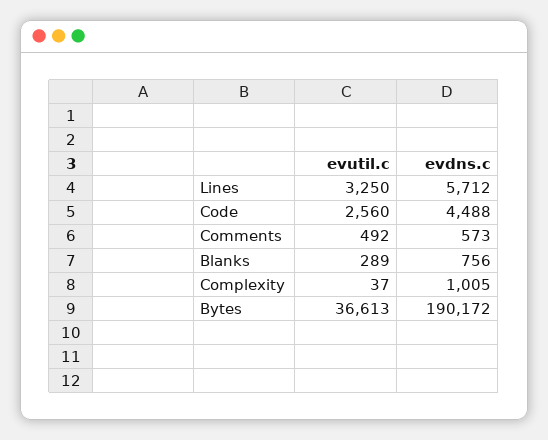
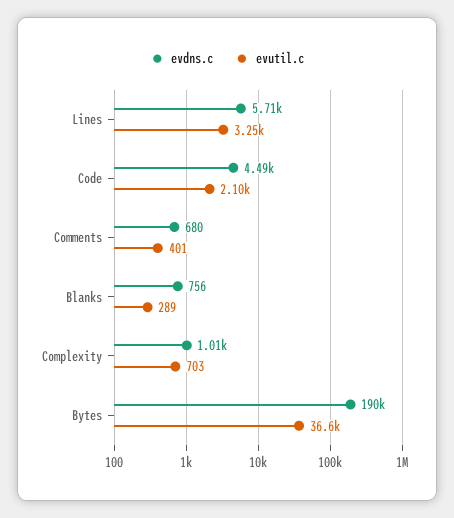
evutil.c, Code: 2560 -> 2100
evutil.c, Comments: 492 -> 401
evdns.c, Comments: 573 -> 680
evutil.c, Complexity: 37 -> 703

